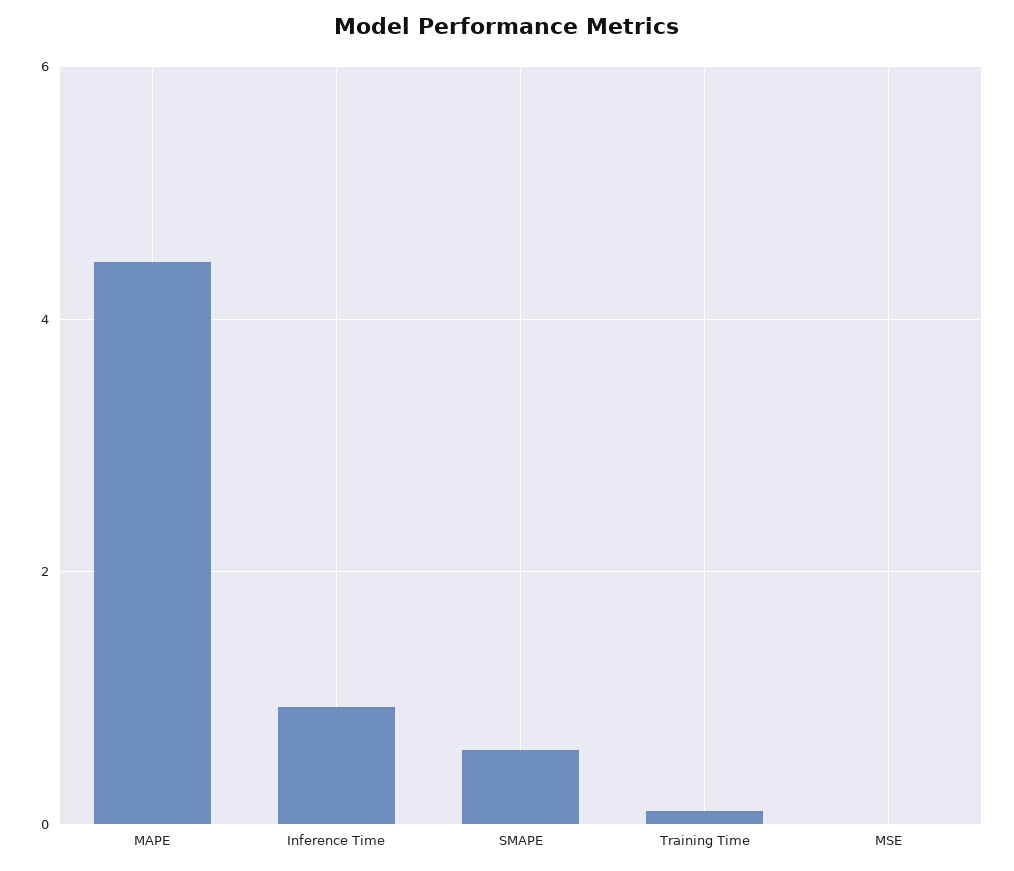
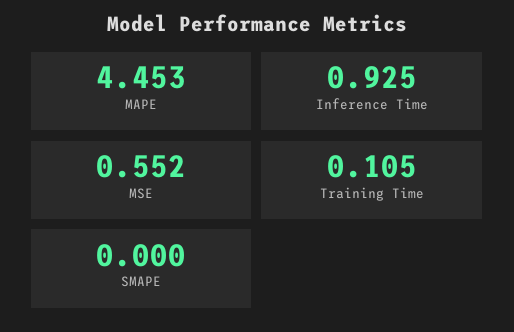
SMAPE: 0.6 -> 0
MSE: 0 -> 0.552

